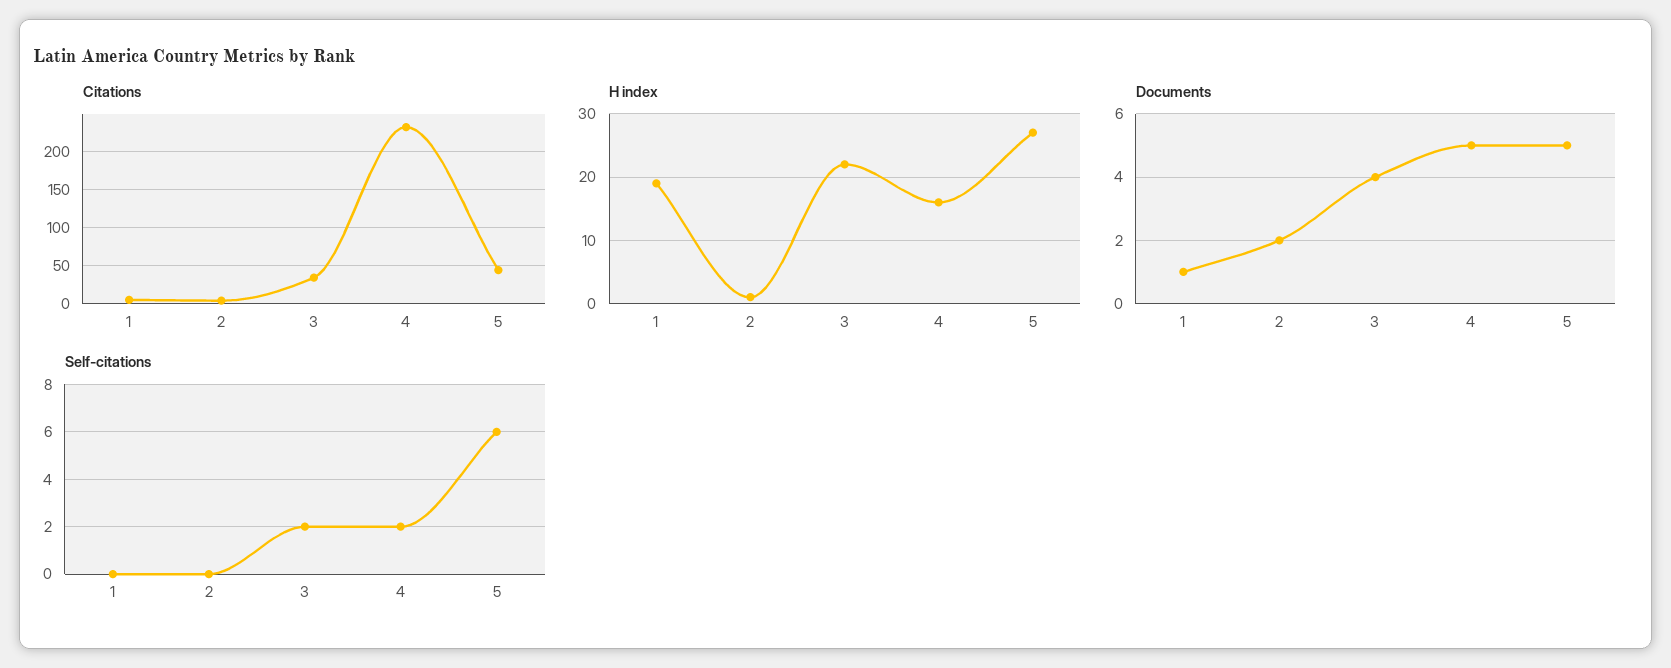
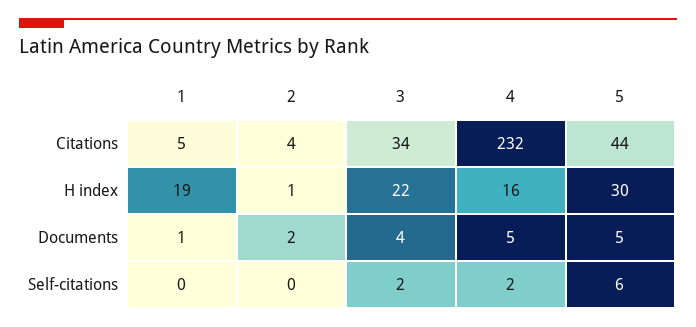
H index, 5: 27 -> 30

